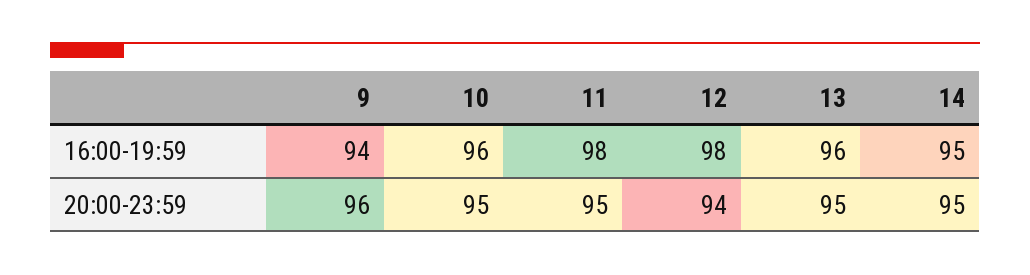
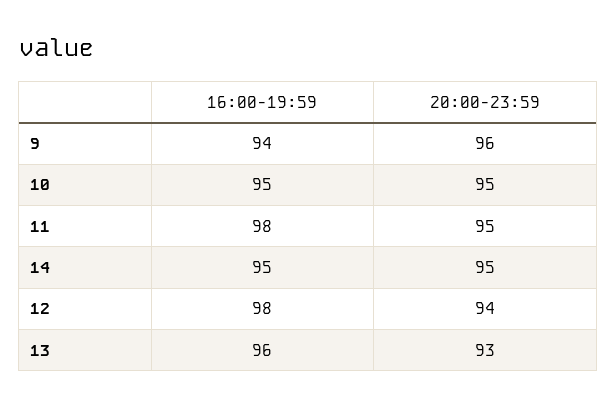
10, 16:00-19:59: 96 -> 95
13, 20:00-23:59: 95 -> 93

